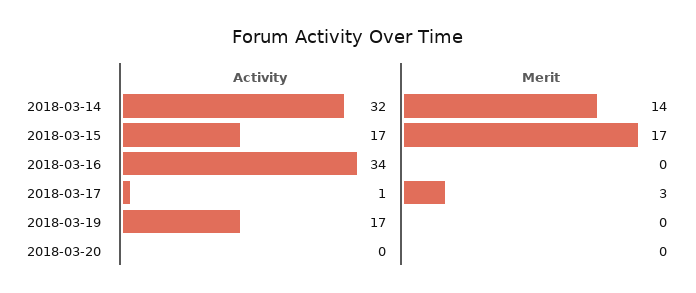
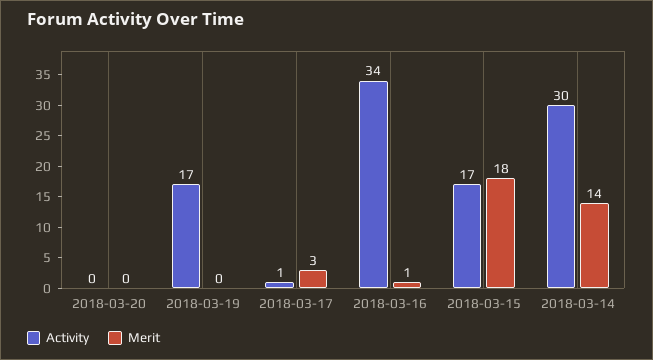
Activity, 2018-03-14: 32 -> 30
Merit, 2018-03-15: 17 -> 18
Merit, 2018-03-16: 0 -> 1

